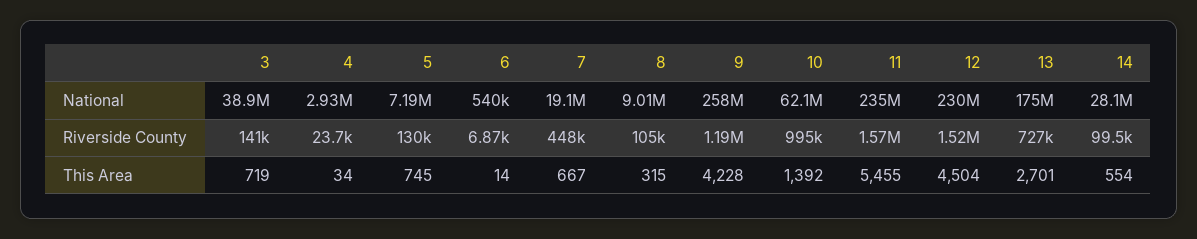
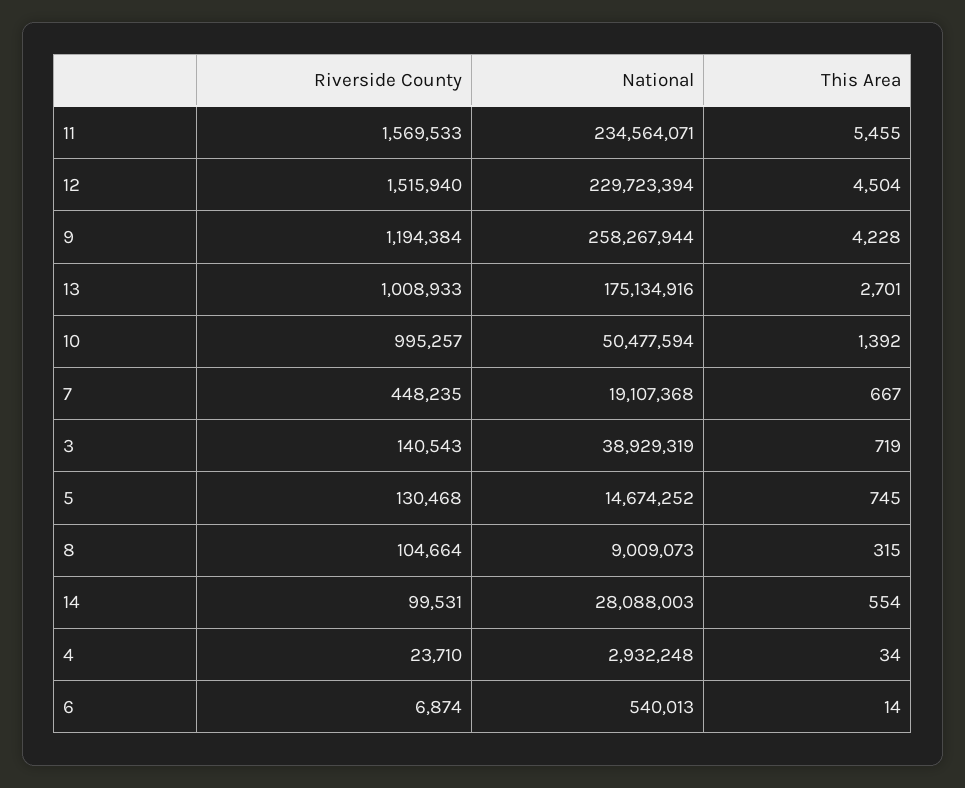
5, National: 7190000 -> 14674252
10, National: 62100000 -> 50477594
13, Riverside County: 727000 -> 1008933

